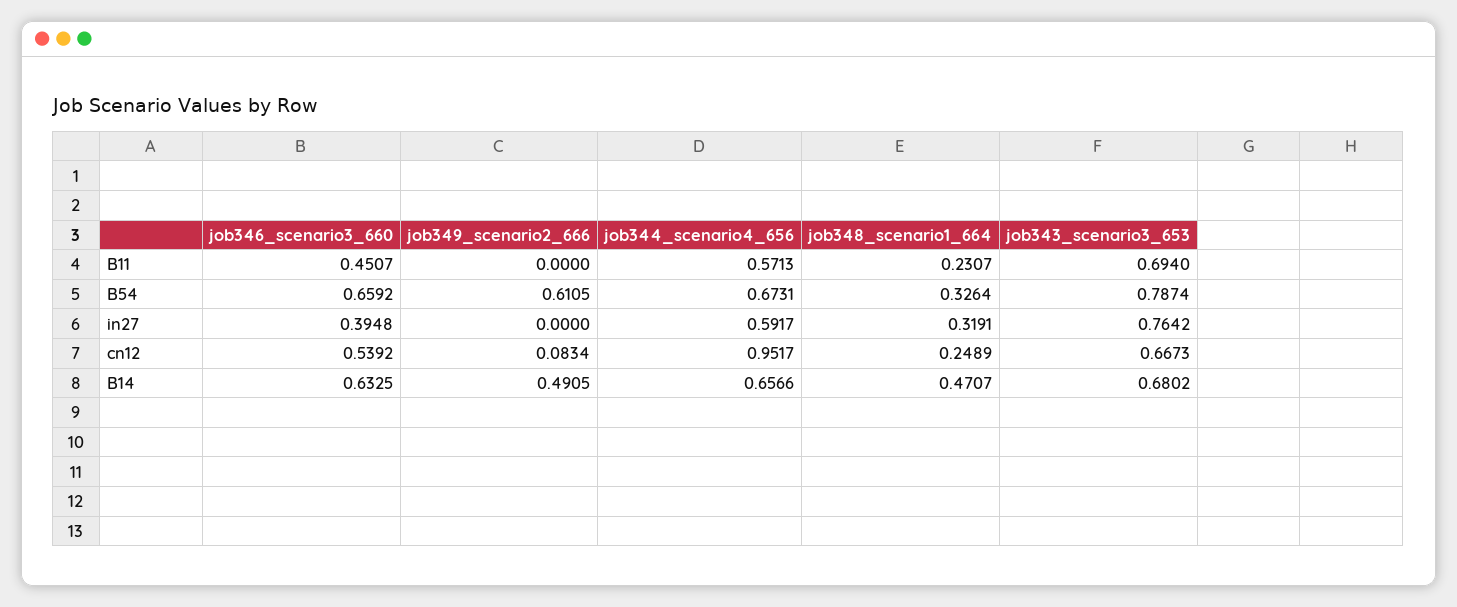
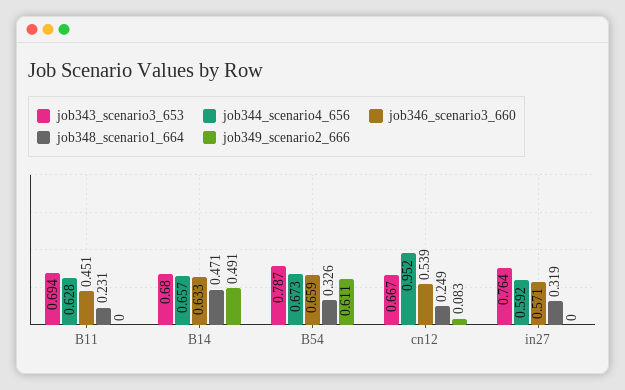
job344_scenario4_656, B11: 0.5713 -> 0.628
job346_scenario3_660, in27: 0.3948 -> 0.571

